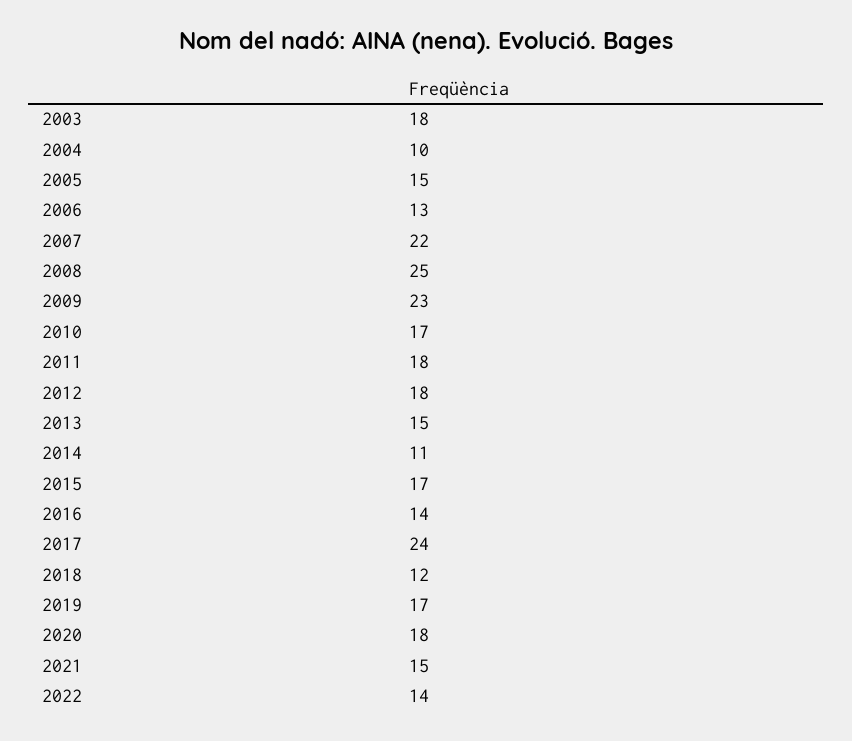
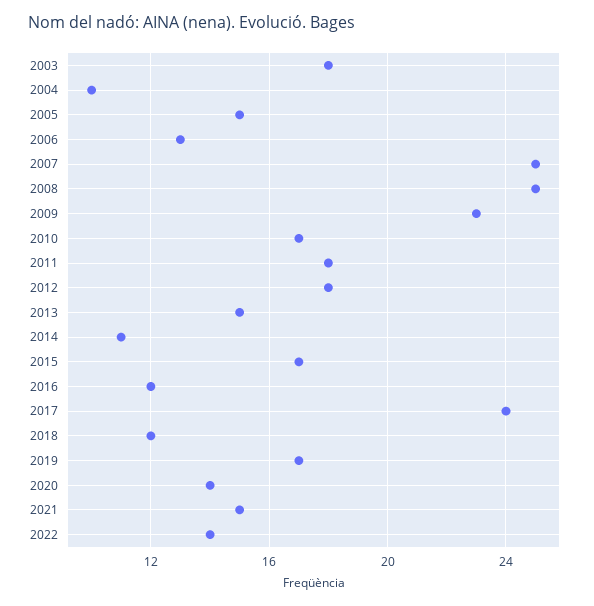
2007: 22 -> 25
2016: 14 -> 12
2020: 18 -> 14

